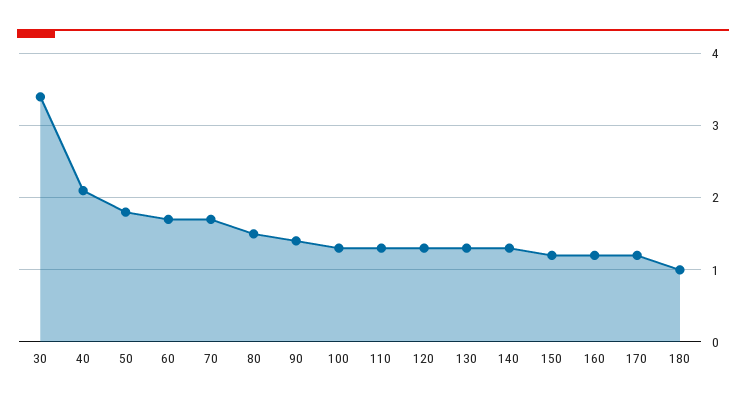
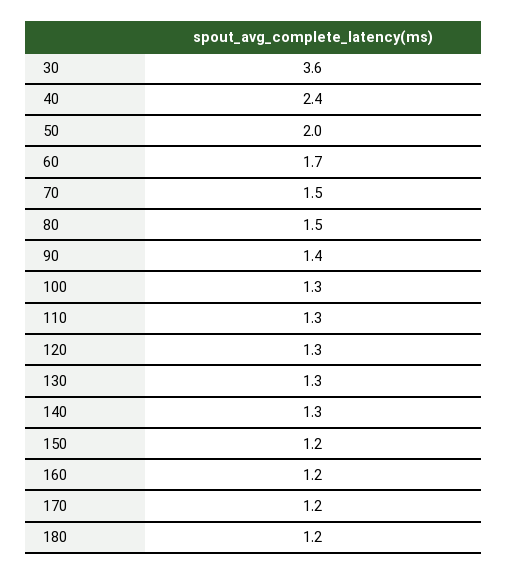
30: 3.4 -> 3.6
40: 2.1 -> 2.4
50: 1.8 -> 2
70: 1.7 -> 1.5
180: 1 -> 1.2

